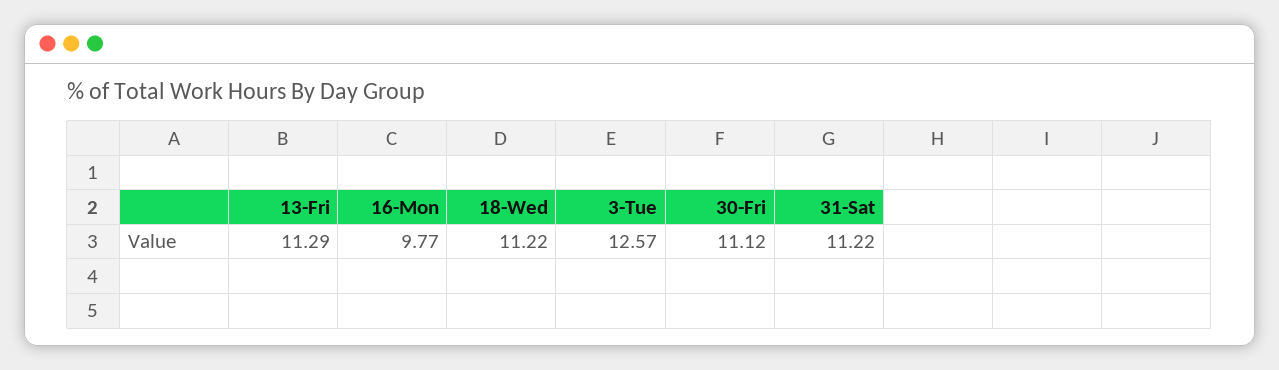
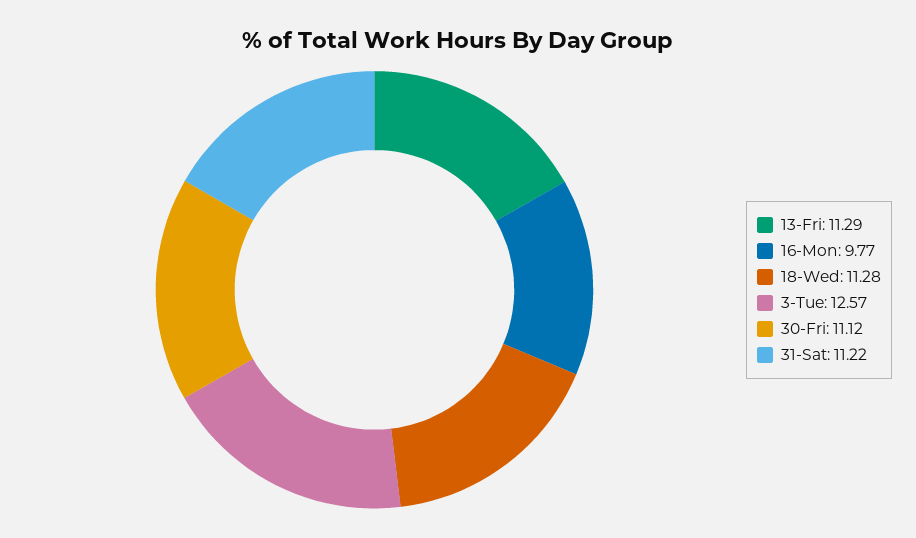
18-Wed: 11.22 -> 11.28

